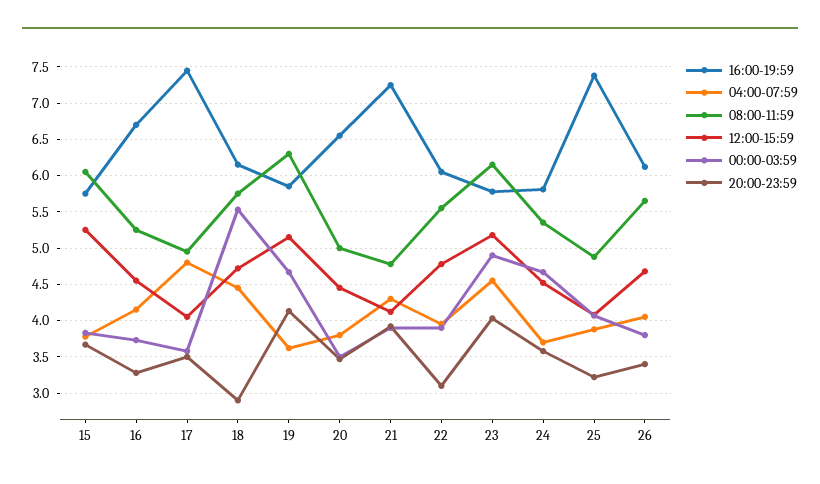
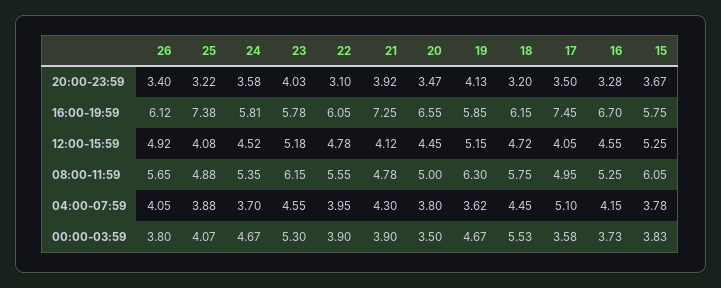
04:00-07:59, 17: 4.8 -> 5.1
20:00-23:59, 18: 2.9 -> 3.2
00:00-03:59, 23: 4.9 -> 5.3
12:00-15:59, 26: 4.7 -> 4.92

